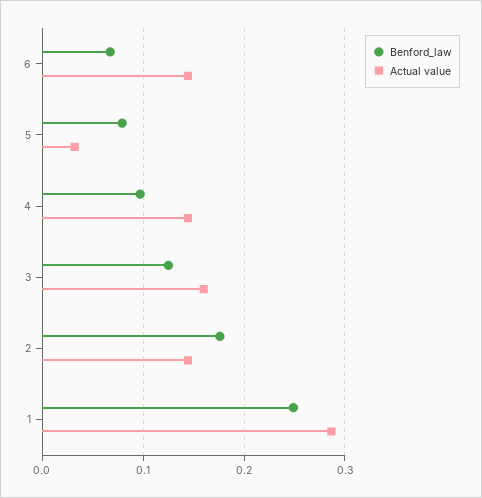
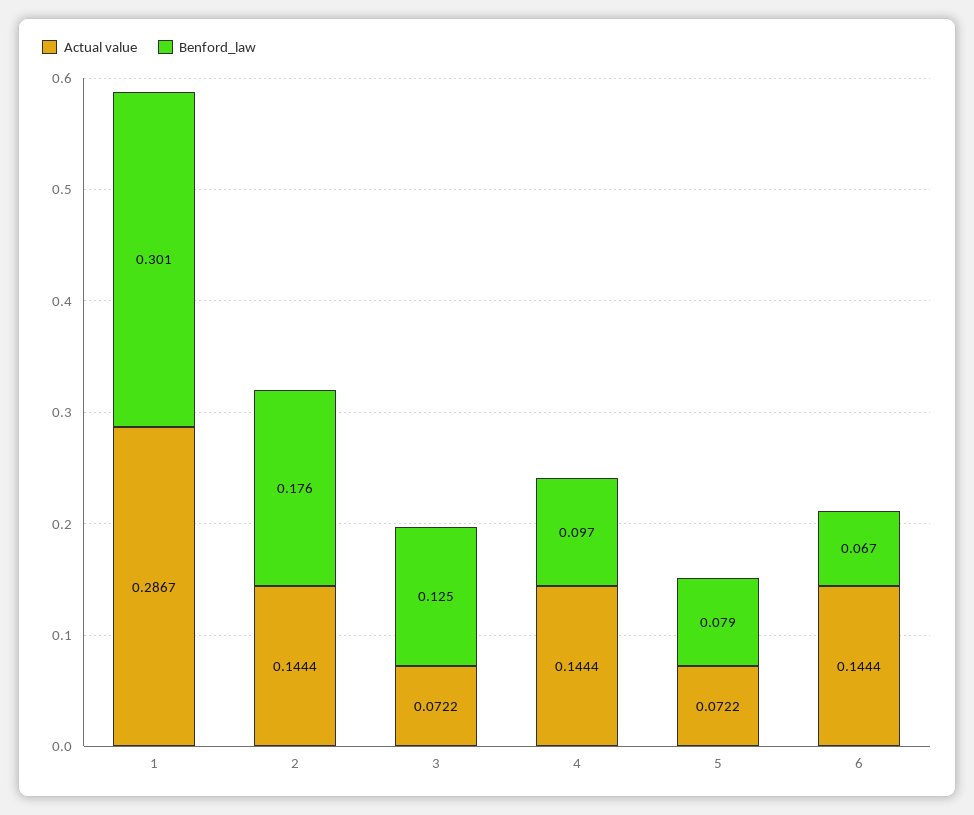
Actual value, 5: 0.03 -> 0.0722
Actual value, 3: 0.16 -> 0.0722
Benford_law, 1: 0.25 -> 0.301

